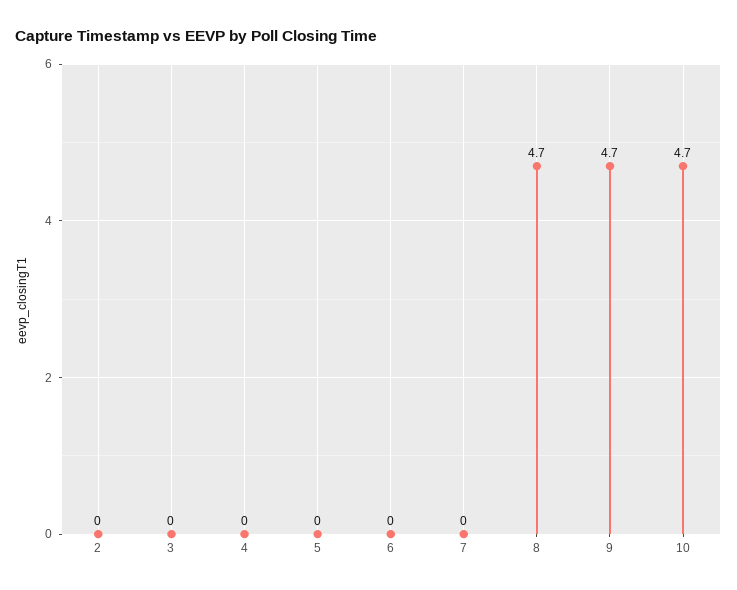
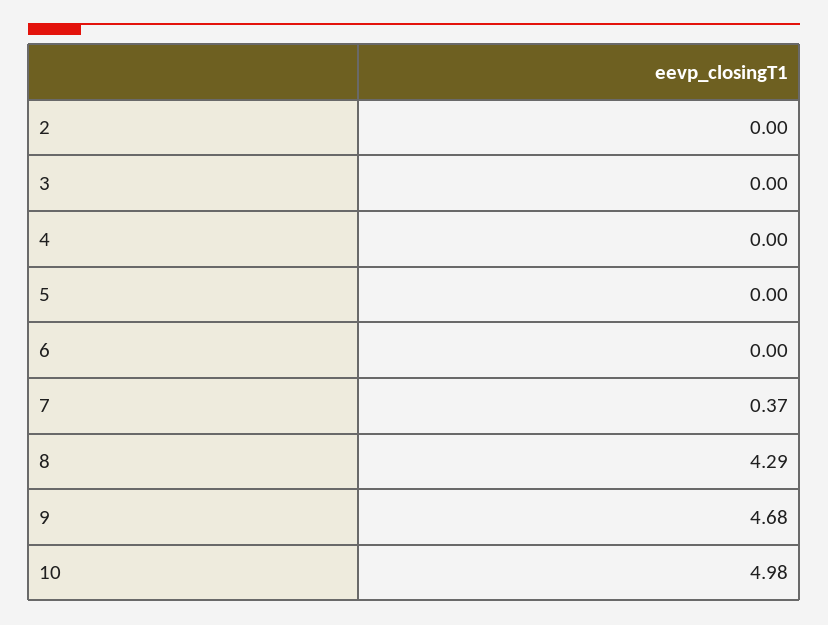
7: 0 -> 0.37
8: 4.7 -> 4.29
10: 4.7 -> 4.98

